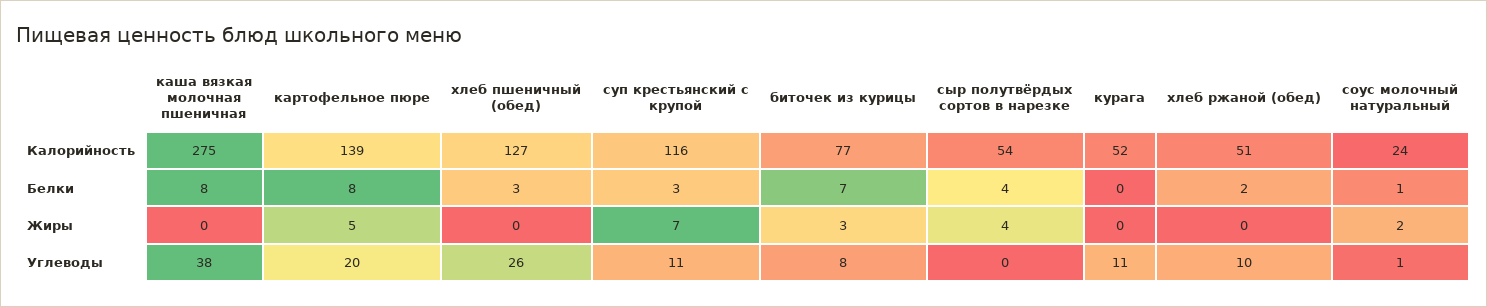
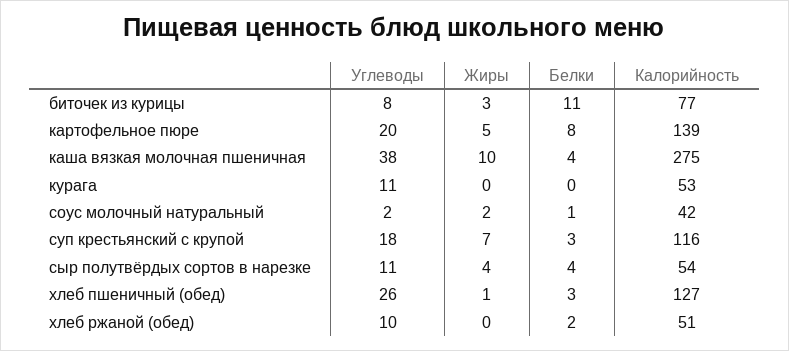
курага, Калорийность: 52 -> 53
соус молочный натуральный, Калорийность: 24 -> 42
каша вязкая молочная пшеничная, Белки: 8 -> 4
биточек из курицы, Белки: 7 -> 11
каша вязкая молочная пшеничная, Жиры: 0 -> 10
хлеб пшеничный (обед), Жиры: 0 -> 1
суп крестьянский с крупой, Углеводы: 11 -> 18
сыр полутвёрдых сортов в нарезке, Углеводы: 0 -> 11
соус молочный натуральный, Углеводы: 1 -> 2

